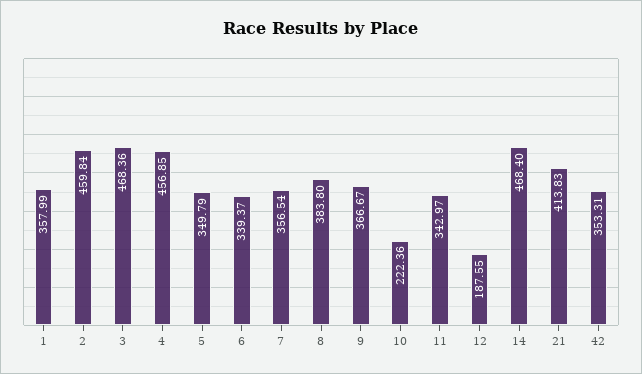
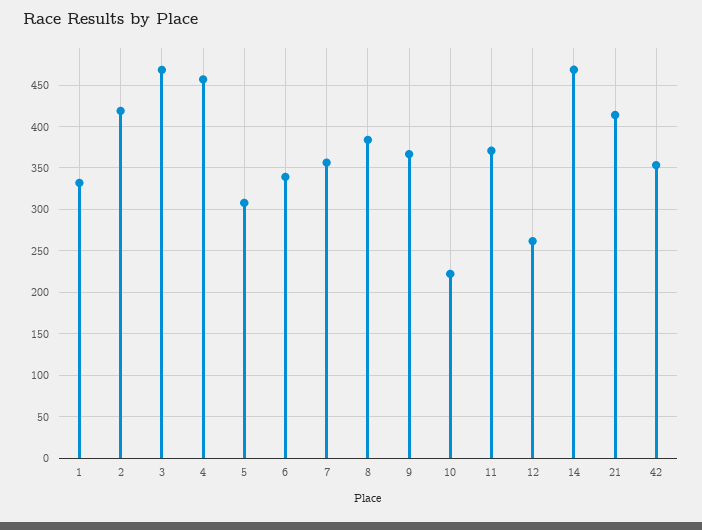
1: 357.99 -> 330
2: 459.84 -> 420
5: 349.79 -> 310
11: 342.97 -> 370
12: 187.55 -> 260

